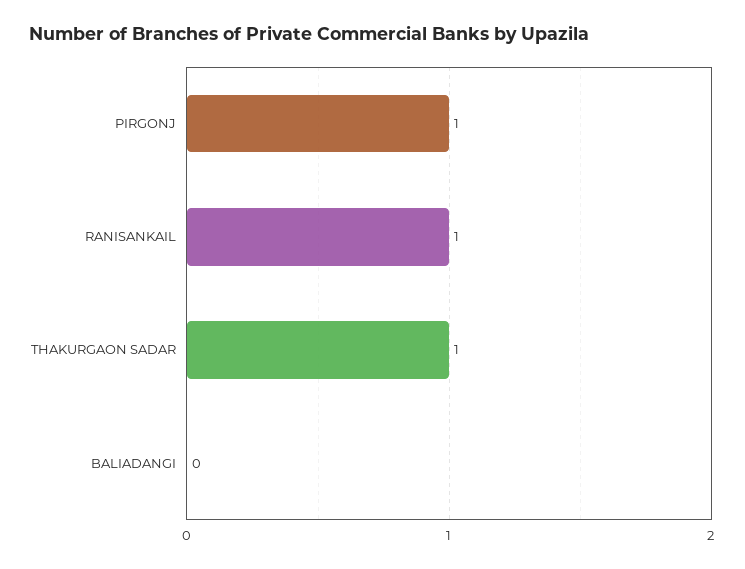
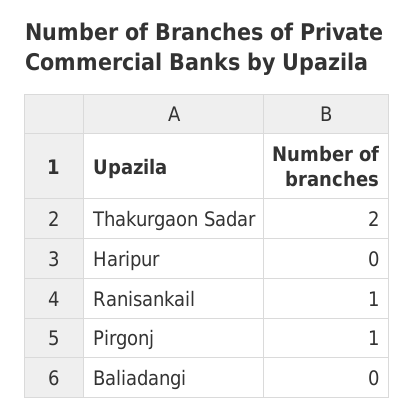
THAKURGAON SADAR: 1 -> 2
Haripur: none -> 0

